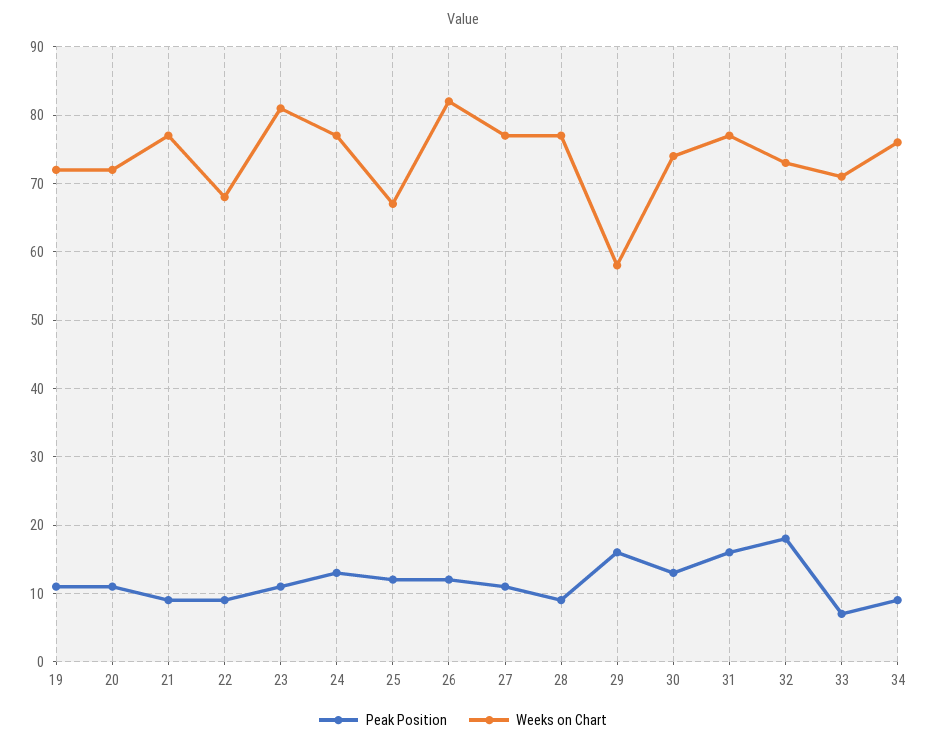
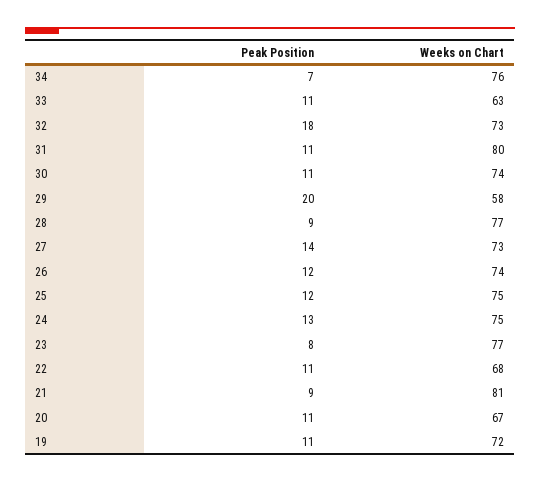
Weeks on Chart, 20: 72 -> 67
Weeks on Chart, 21: 77 -> 81
Peak Position, 22: 9 -> 11
Peak Position, 23: 11 -> 8
Weeks on Chart, 23: 81 -> 77
Weeks on Chart, 24: 77 -> 75
Weeks on Chart, 25: 67 -> 75
Weeks on Chart, 26: 82 -> 74
Peak Position, 27: 11 -> 14
Weeks on Chart, 27: 77 -> 73
Peak Position, 29: 16 -> 20
Peak Position, 30: 13 -> 11
Peak Position, 31: 16 -> 11
Weeks on Chart, 31: 77 -> 80
Peak Position, 33: 7 -> 11
Weeks on Chart, 33: 71 -> 63
Peak Position, 34: 9 -> 7

